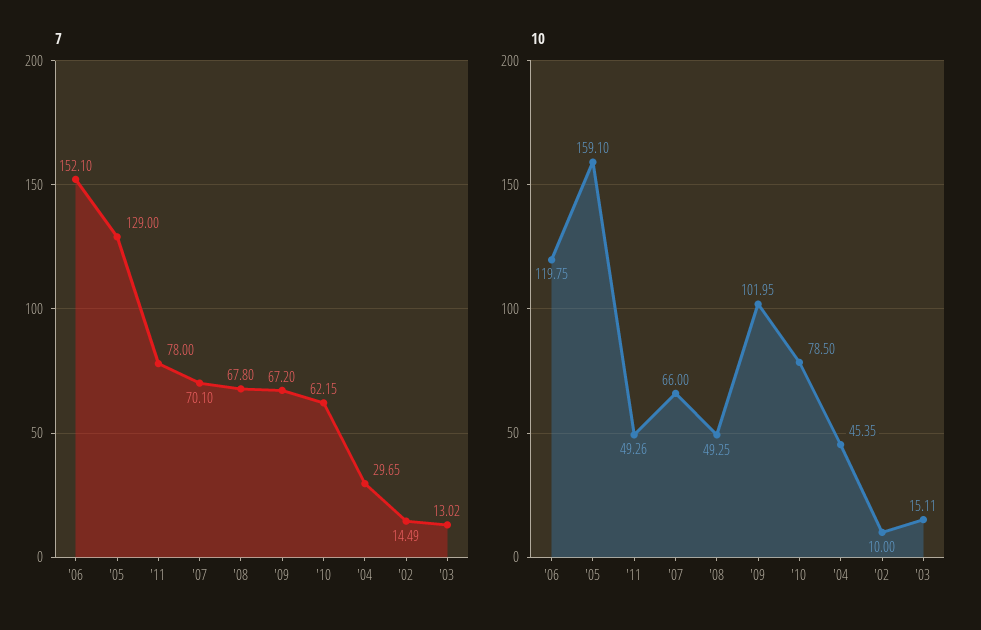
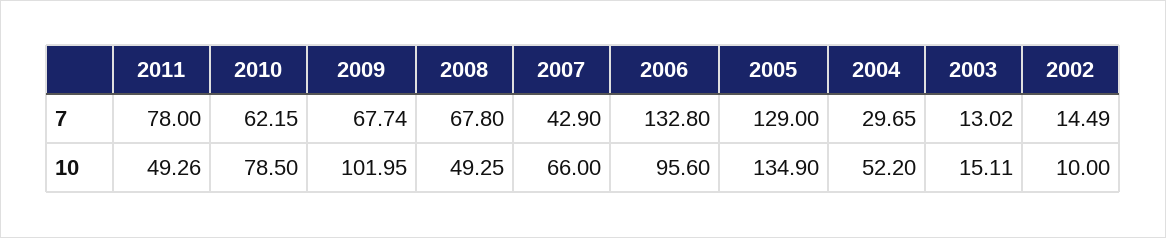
7, '06: 152.1 -> 132.8
7, '07: 70.1 -> 42.9
7, '09: 67.2 -> 67.74
10, '06: 119.75 -> 95.6
10, '05: 159.1 -> 134.9
10, '04: 45.35 -> 52.2

